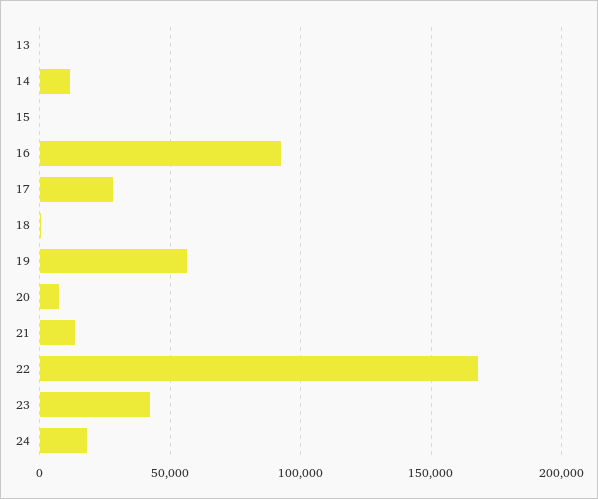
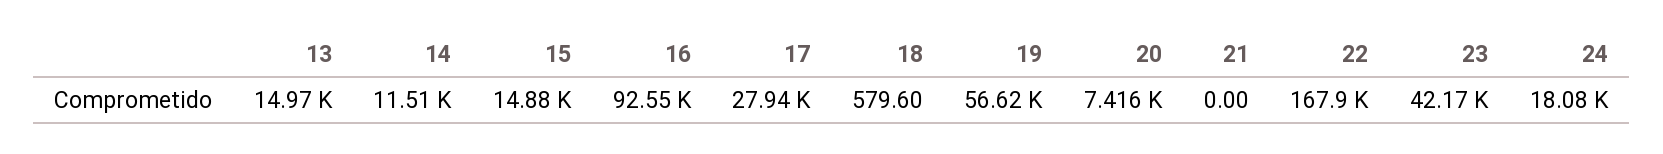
13: 0 -> 14970
15: 0 -> 14880
21: 15000 -> 0

